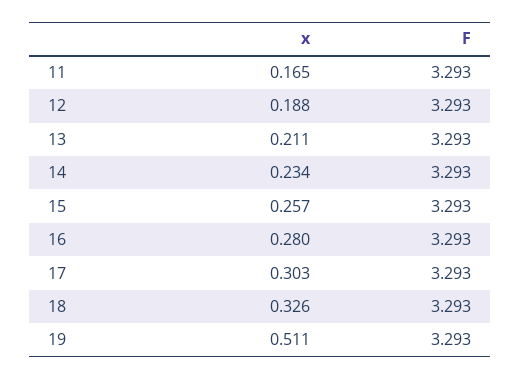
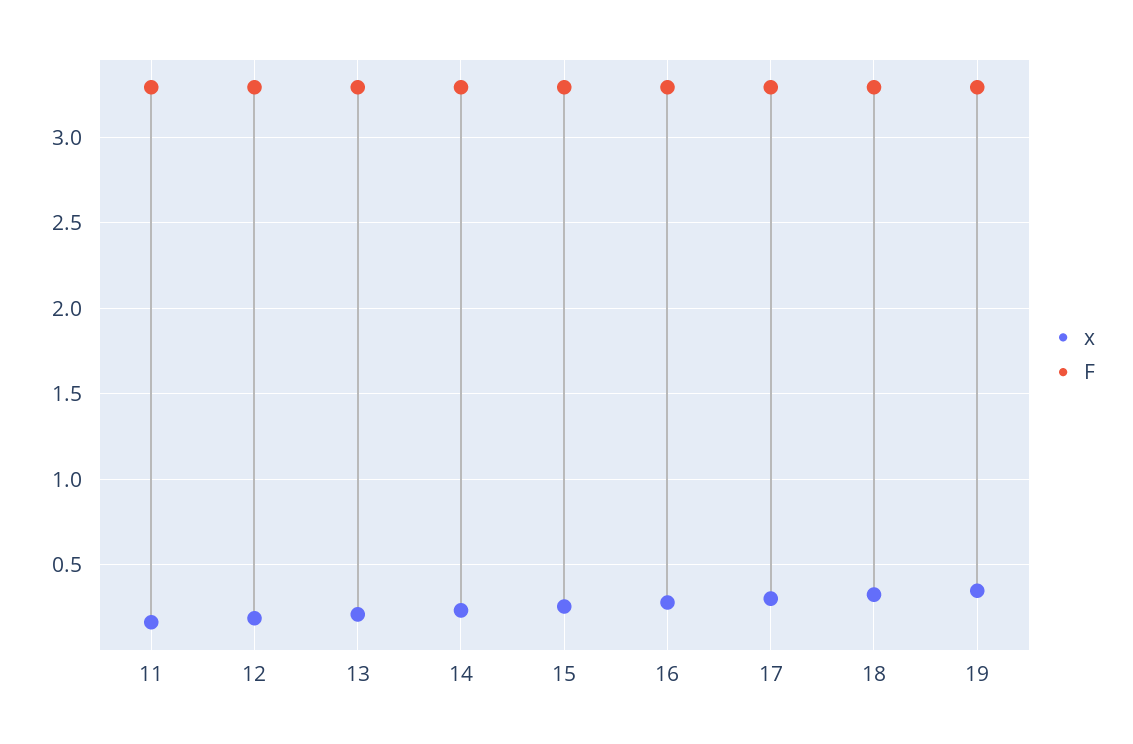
x, 19: 0.511 -> 0.35

